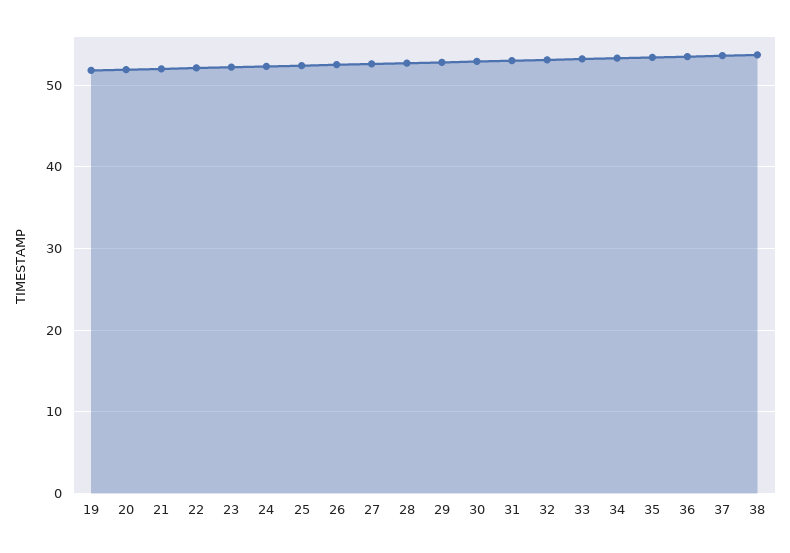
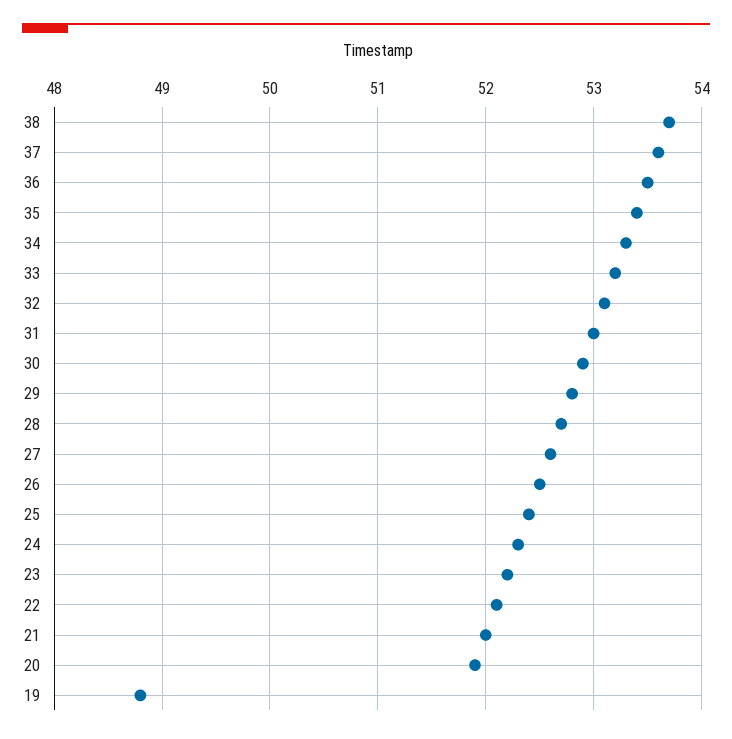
19: 52 -> 48.8

